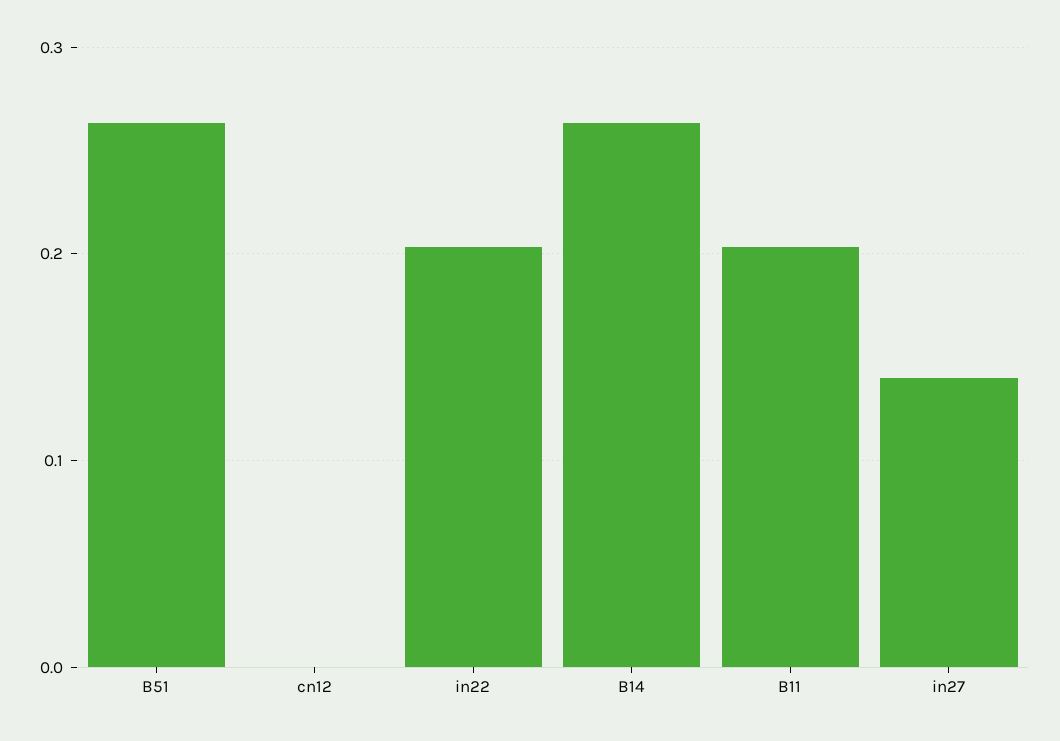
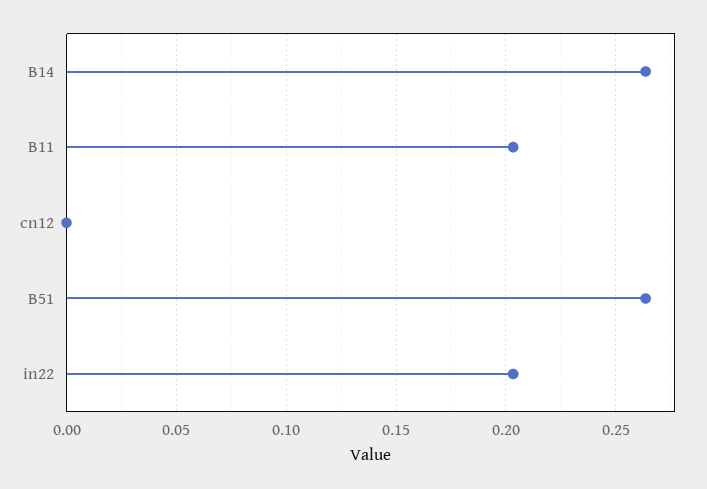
in27: 0.14 -> none

